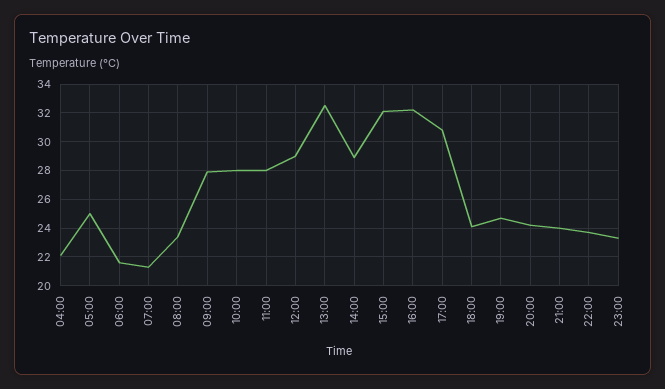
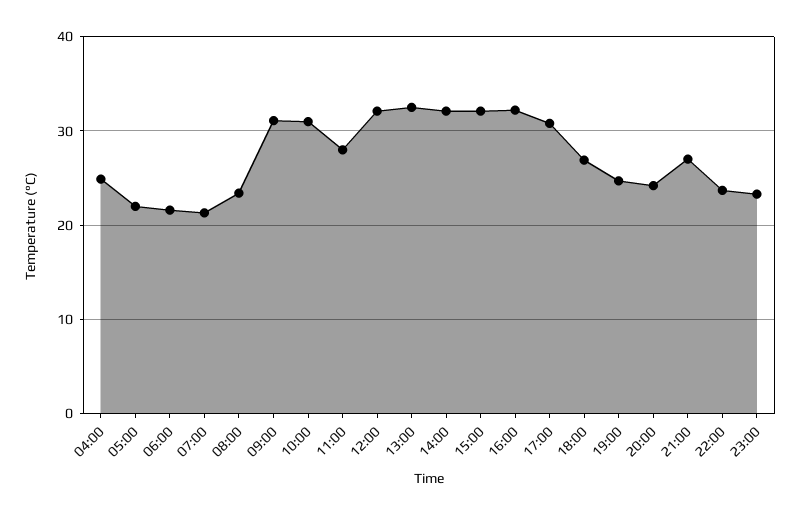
04:00: 22 -> 25
05:00: 25 -> 22
09:00: 28 -> 31
10:00: 28 -> 31
12:00: 29 -> 32
14:00: 29 -> 32
18:00: 24 -> 27
21:00: 24 -> 27

